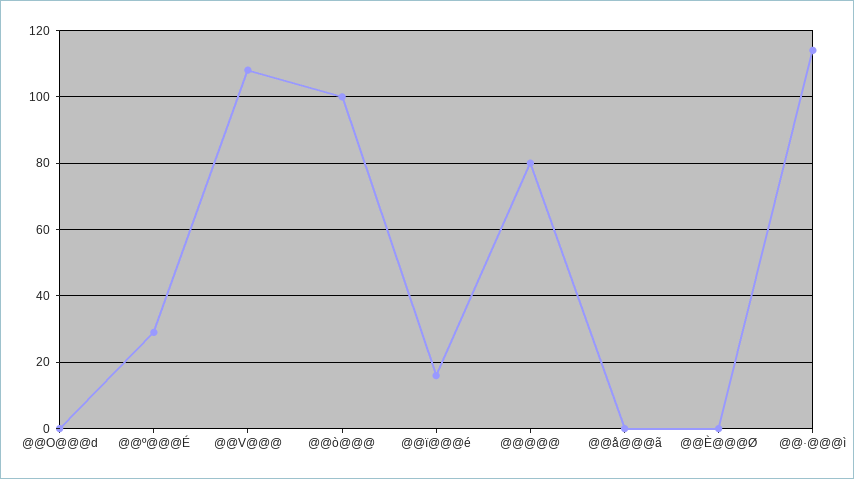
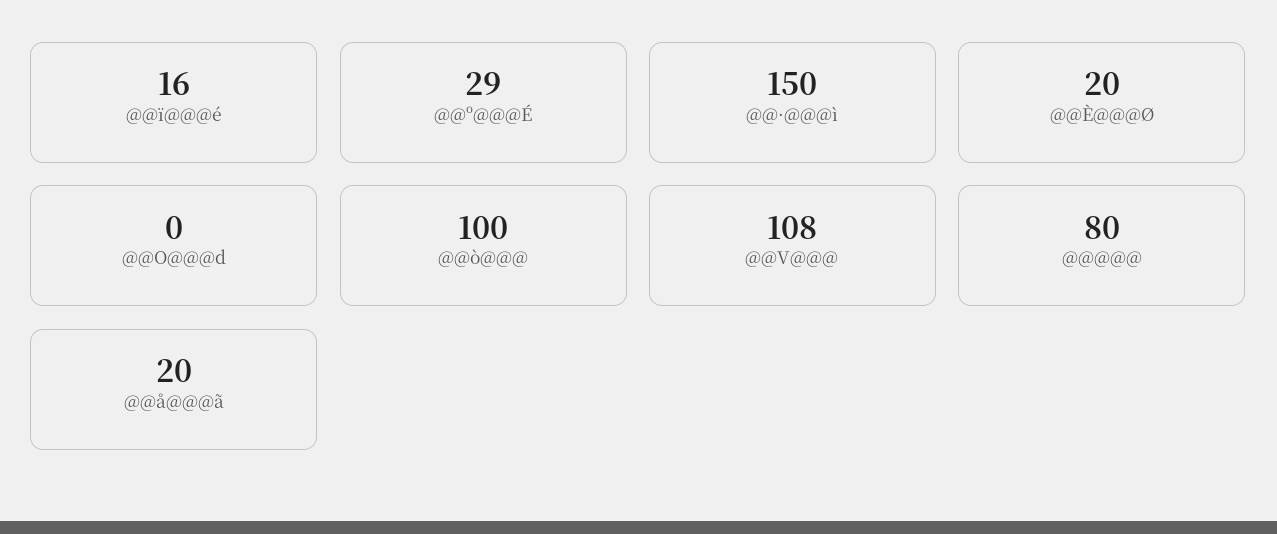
@@å@@@ã: 0 -> 20
@@È@@@Ø: 0 -> 20
@@·@@@ì: 115 -> 150

